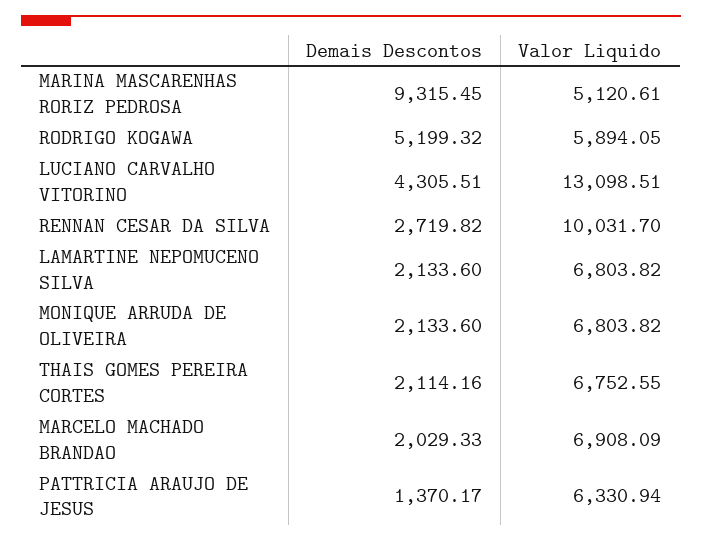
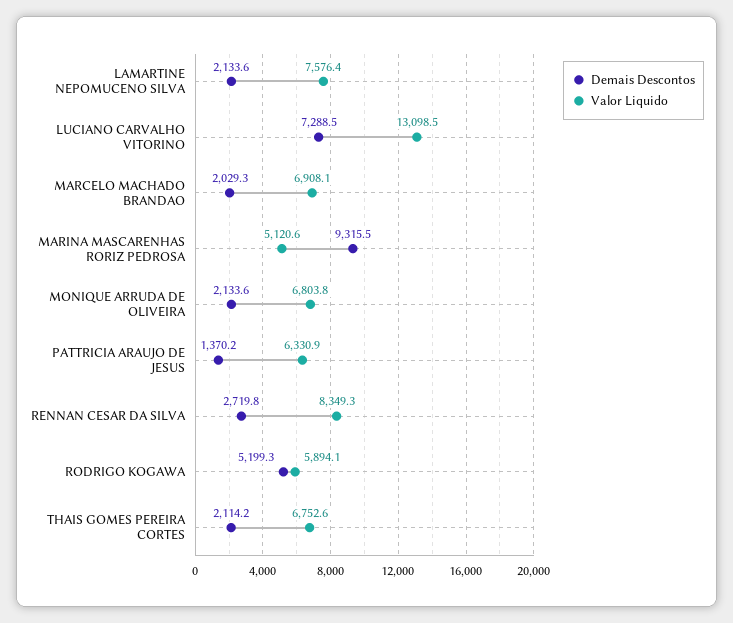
Demais Descontos, LUCIANO CARVALHO VITORINO: 4305.51 -> 7288.5
Valor Liquido, RENNAN CESAR DA SILVA: 10031.7 -> 8349.3
Valor Liquido, LAMARTINE NEPOMUCENO SILVA: 6803.82 -> 7576.4

